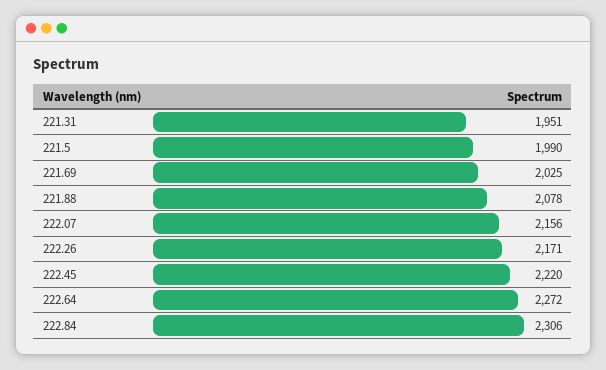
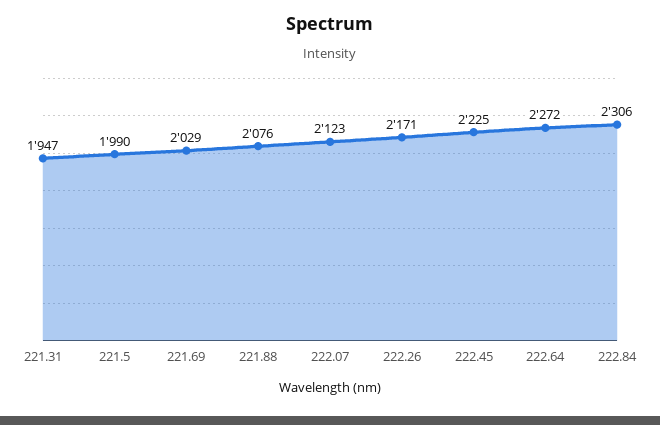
221.31: 1951 -> 1947
221.69: 2025 -> 2029
221.88: 2078 -> 2076
222.07: 2156 -> 2123
222.45: 2220 -> 2225

